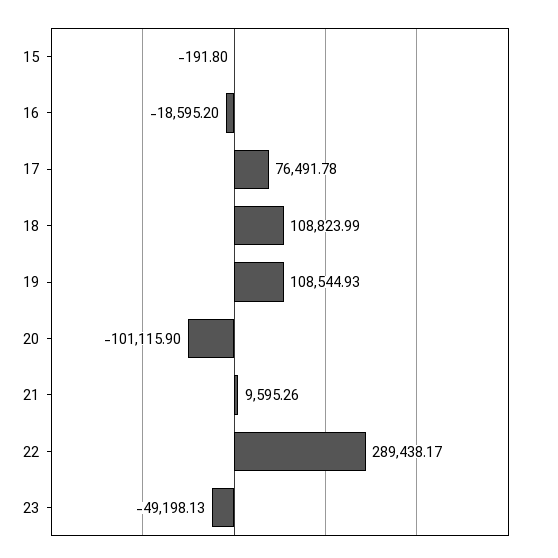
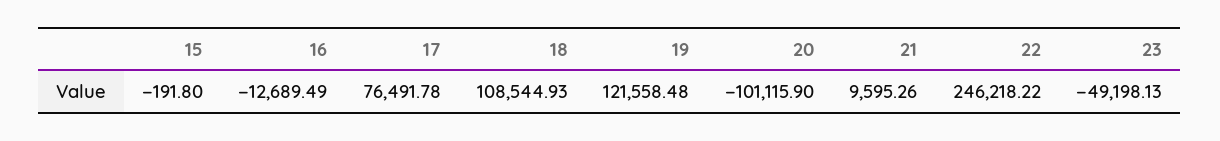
16: -18595.2 -> -12689.49
18: 108823.99 -> 108544.93
19: 108544.93 -> 121558.48
22: 289438.17 -> 246218.22

